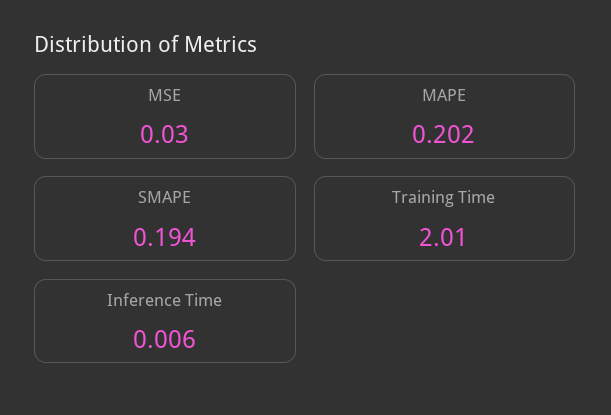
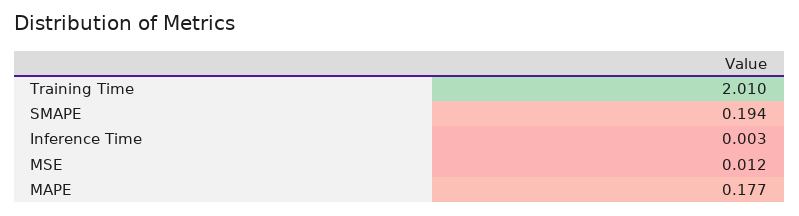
MSE: 0.03 -> 0.012
MAPE: 0.202 -> 0.177
Inference Time: 0.006 -> 0.003

